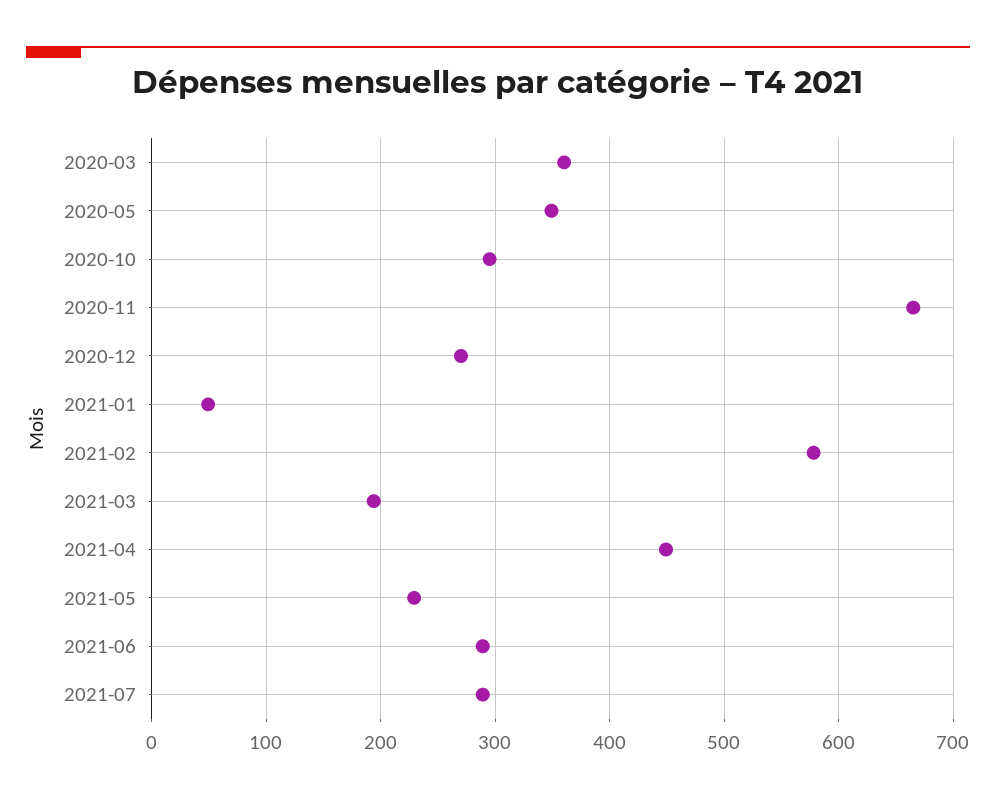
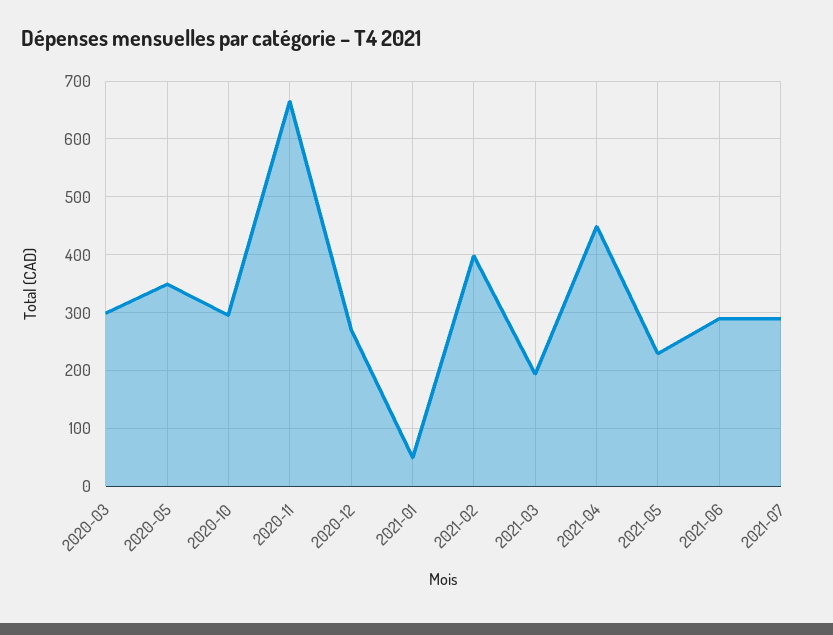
2020-03: 360 -> 300
2021-02: 580 -> 400

